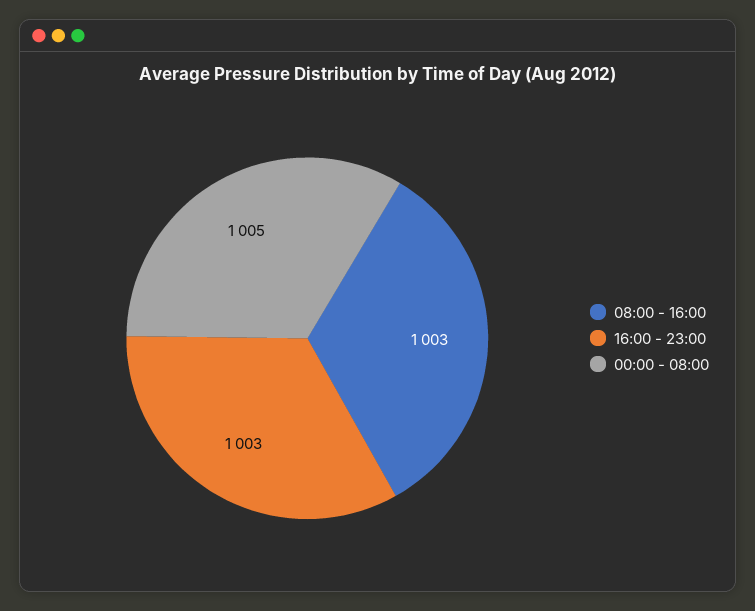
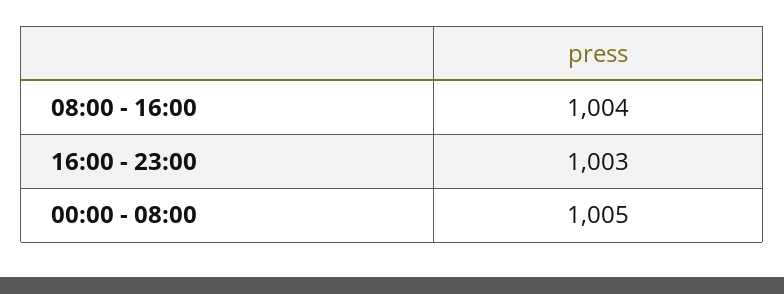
08:00 - 16:00: 1003 -> 1004

